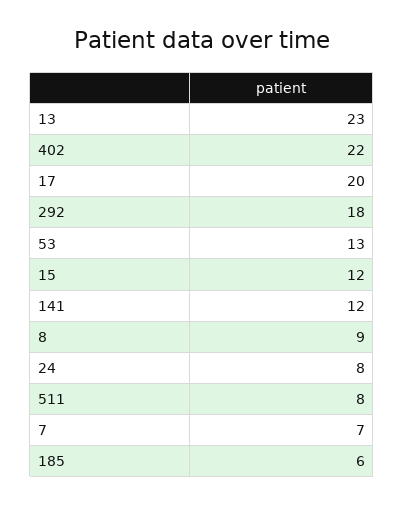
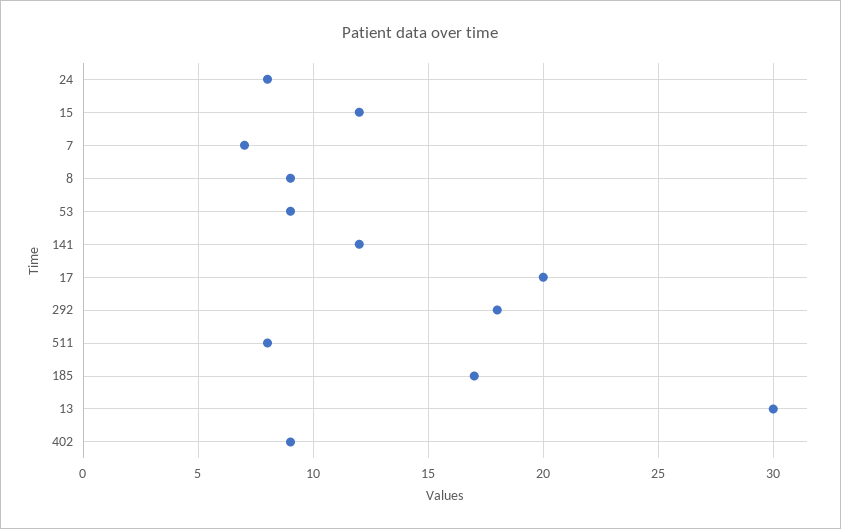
13: 23 -> 30
402: 22 -> 9
53: 13 -> 9
185: 6 -> 17

